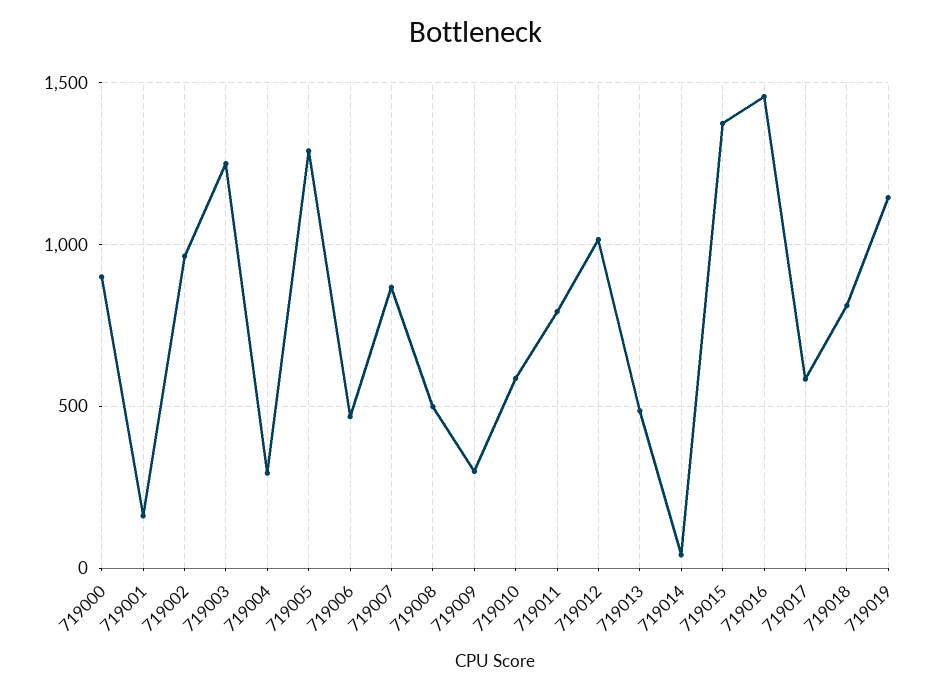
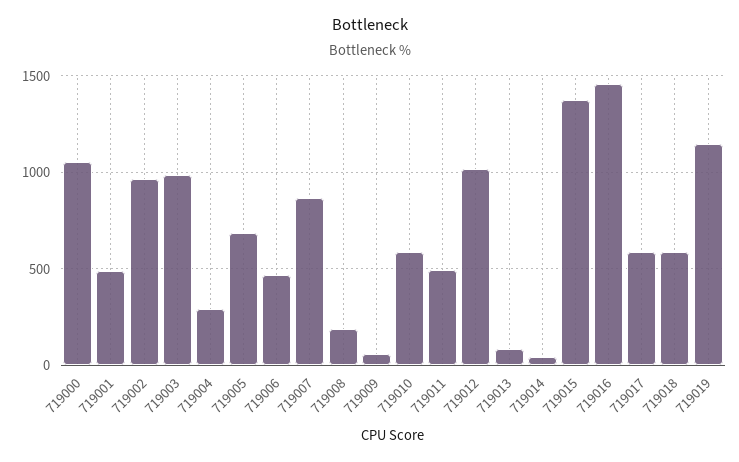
719000: 900 -> 1050
719001: 150 -> 500
719003: 1250 -> 1000
719005: 1300 -> 700
719008: 500 -> 200
719009: 300 -> 50
719011: 800 -> 500
719013: 500 -> 100
719018: 800 -> 600

